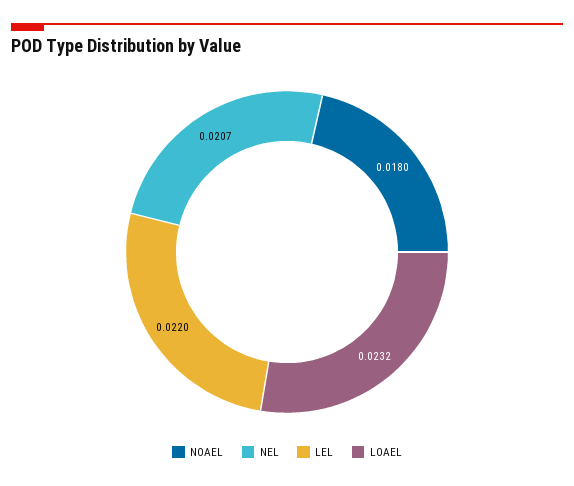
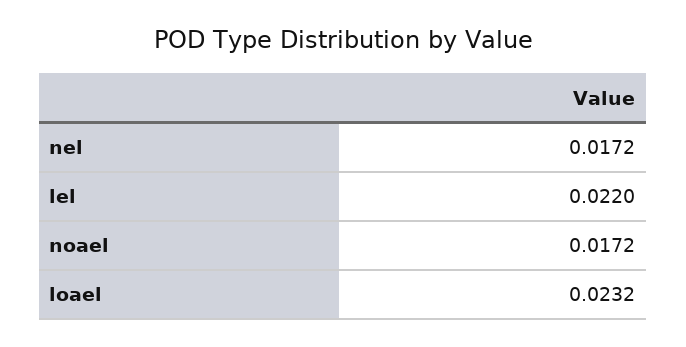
NOAEL: 0.018 -> 0.0172
NEL: 0.0207 -> 0.0172

